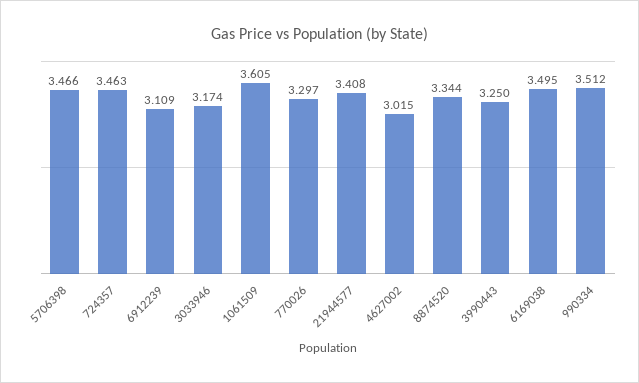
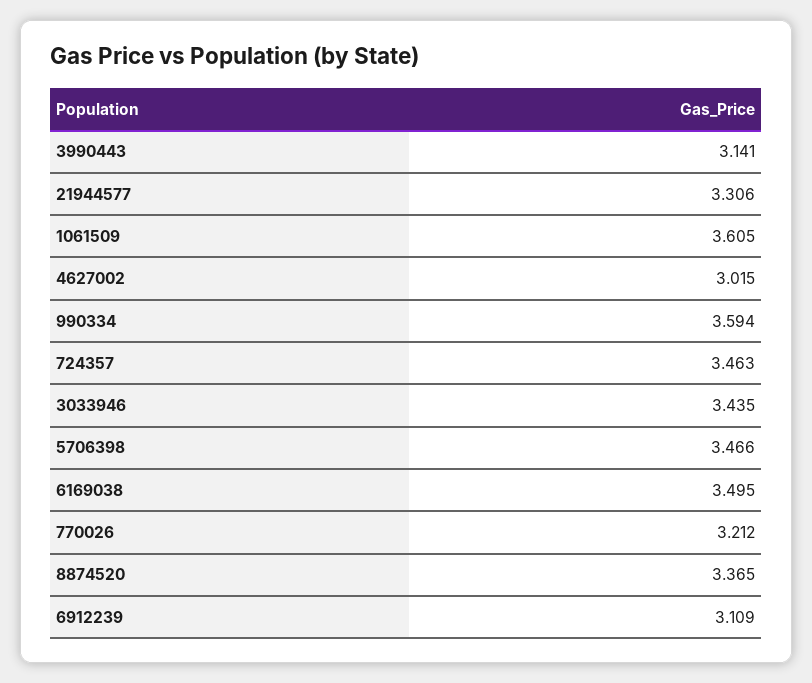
3033946: 3.174 -> 3.435
770026: 3.297 -> 3.212
21944577: 3.408 -> 3.306
8874520: 3.344 -> 3.365
3990443: 3.25 -> 3.141
990334: 3.512 -> 3.594

